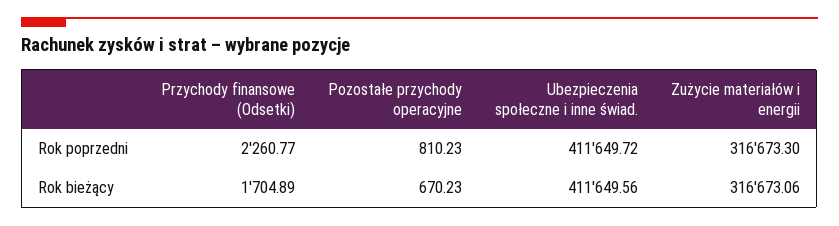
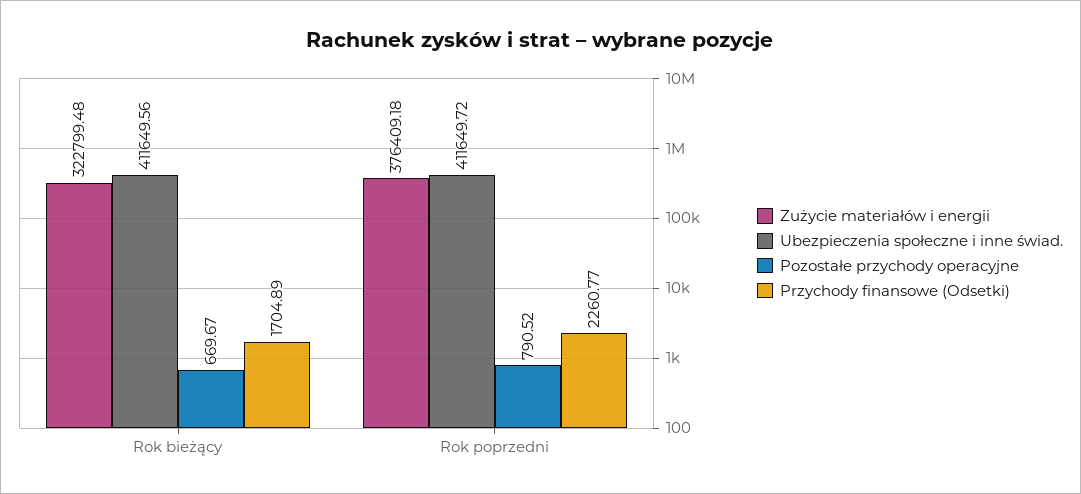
Pozostałe przychody operacyjne, Rok poprzedni: 810.23 -> 790.52
Zużycie materiałów i energii, Rok poprzedni: 316673.3 -> 376409.18
Pozostałe przychody operacyjne, Rok bieżący: 670.23 -> 669.67
Zużycie materiałów i energii, Rok bieżący: 316673.06 -> 322799.48

